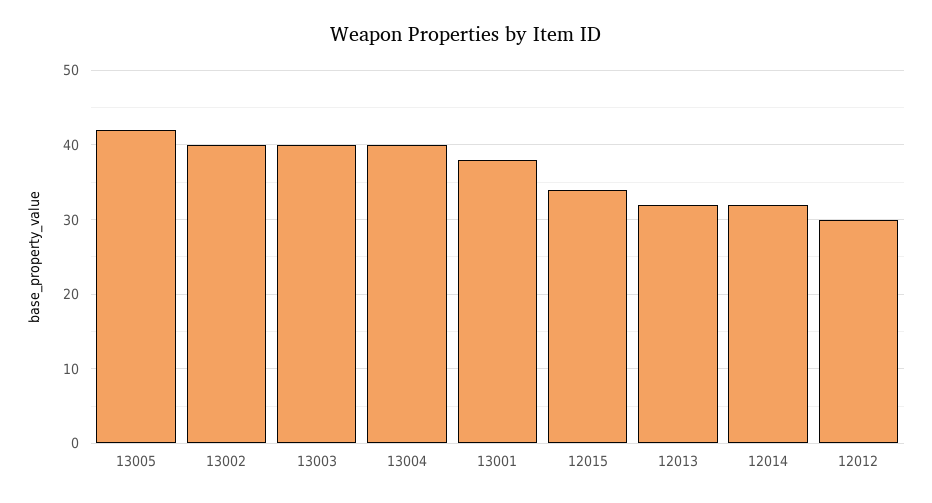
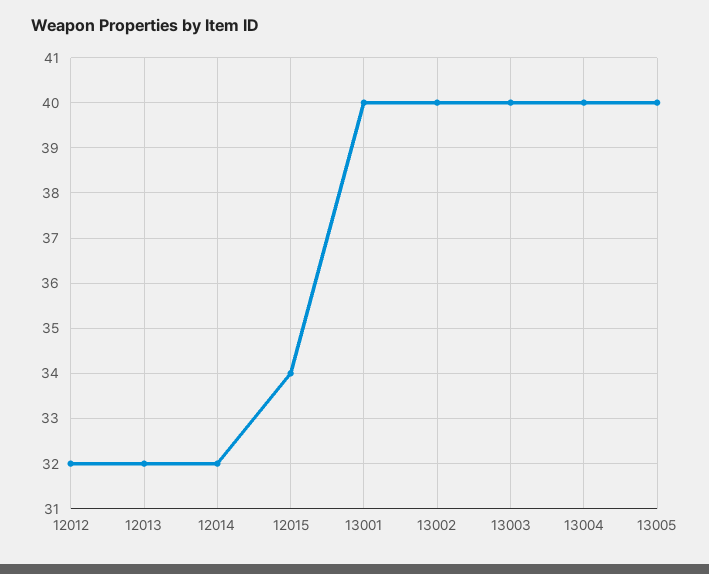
13005: 42 -> 40
13001: 38 -> 40
12012: 30 -> 32

